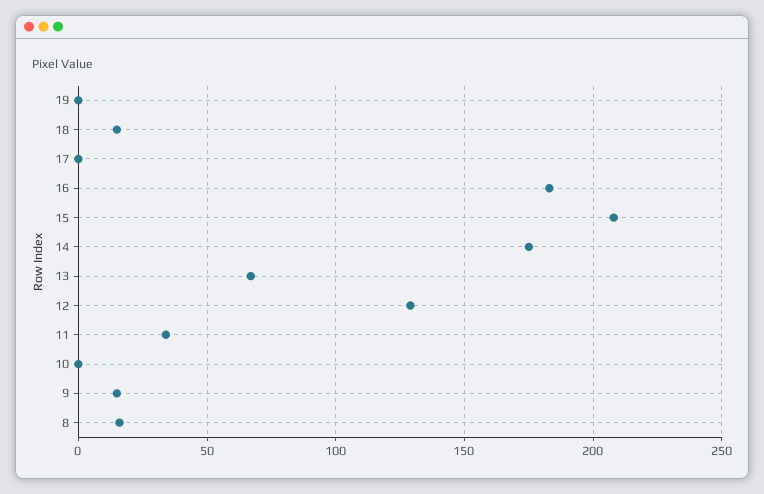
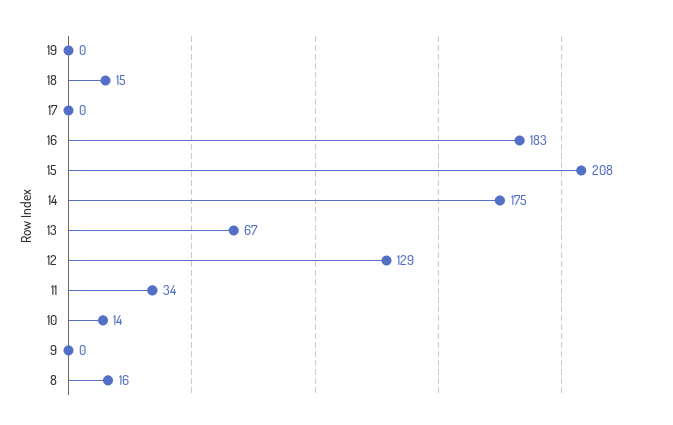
10: 0 -> 14
9: 15 -> 0

